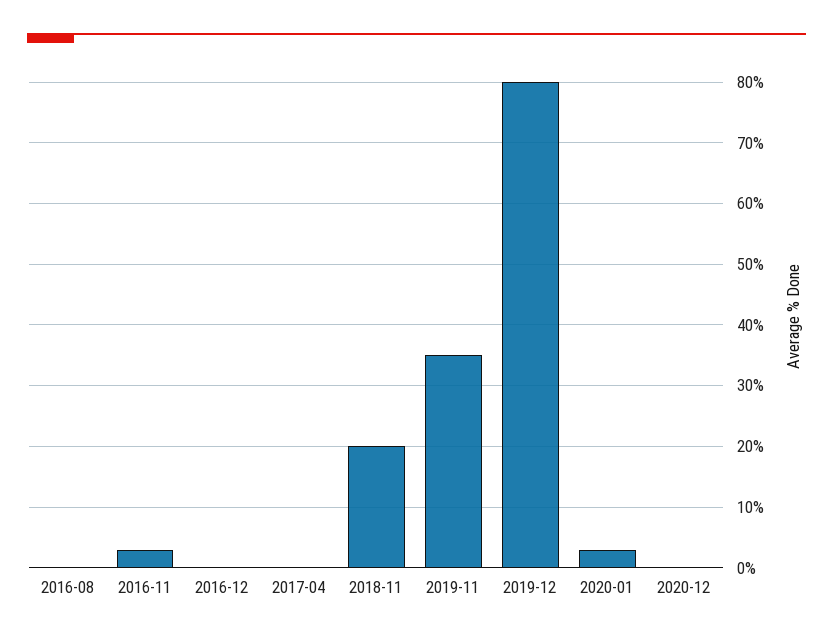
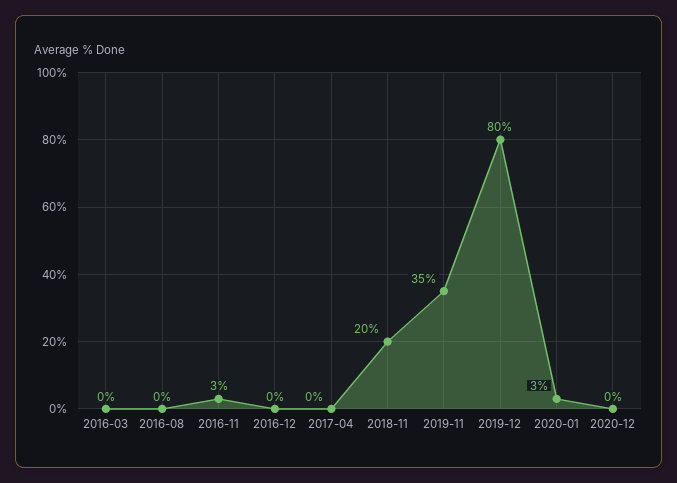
2016-03: none -> 0

